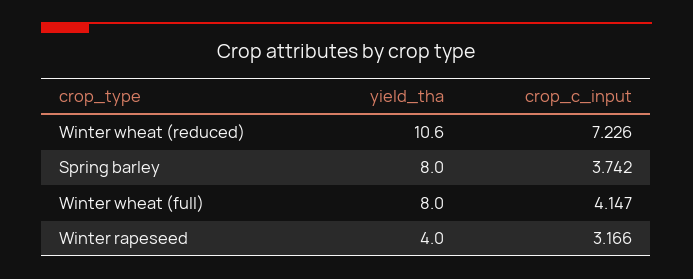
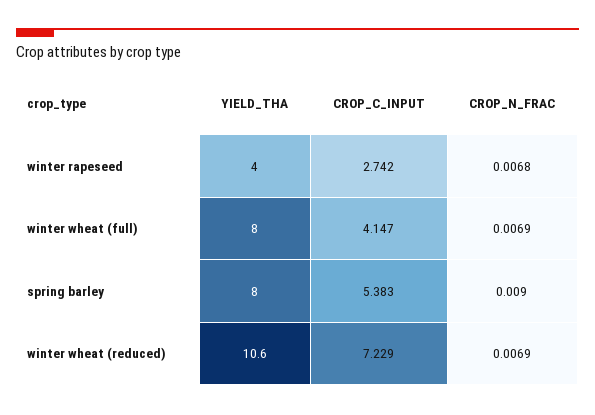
crop_c_input, Winter wheat (reduced): 7.226 -> 7.229
crop_c_input, Spring barley: 3.742 -> 5.383
crop_c_input, Winter rapeseed: 3.166 -> 2.742
CROP_N_FRAC, Winter rapeseed: none -> 0.0068
CROP_N_FRAC, Winter wheat (full): none -> 0.0069
CROP_N_FRAC, Spring barley: none -> 0.009
CROP_N_FRAC, Winter wheat (reduced): none -> 0.0069

